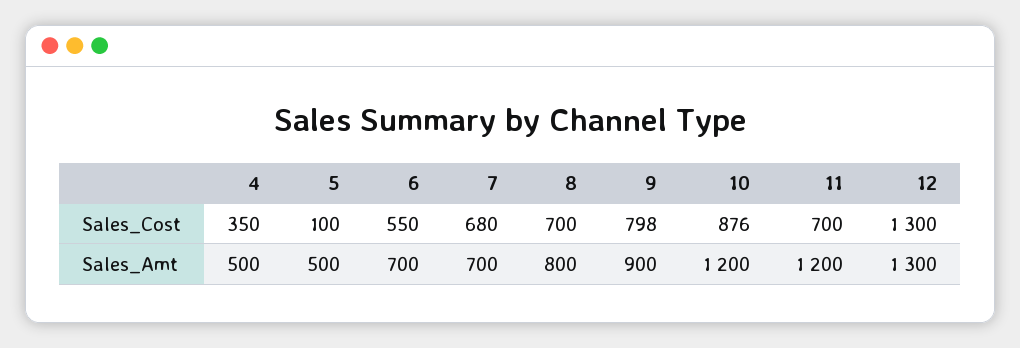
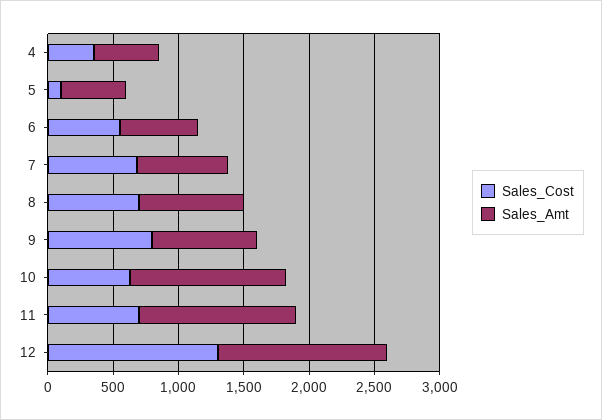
Sales_Cost, 10: 876 -> 600
Sales_Amt, 6: 700 -> 600
Sales_Amt, 9: 900 -> 800

